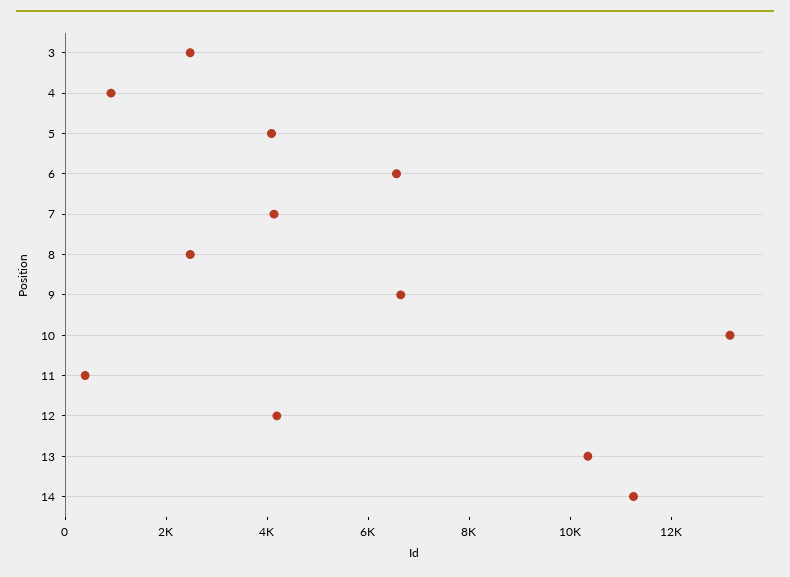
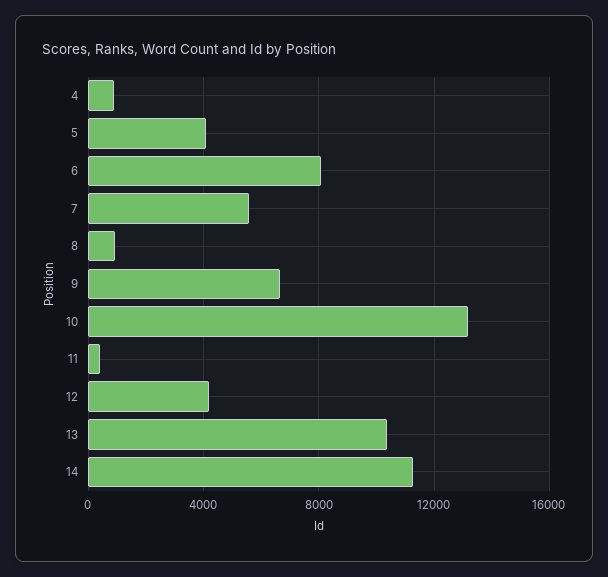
3: 2500 -> none
6: 6500 -> 8000
7: 4000 -> 5500
8: 2500 -> 1000

